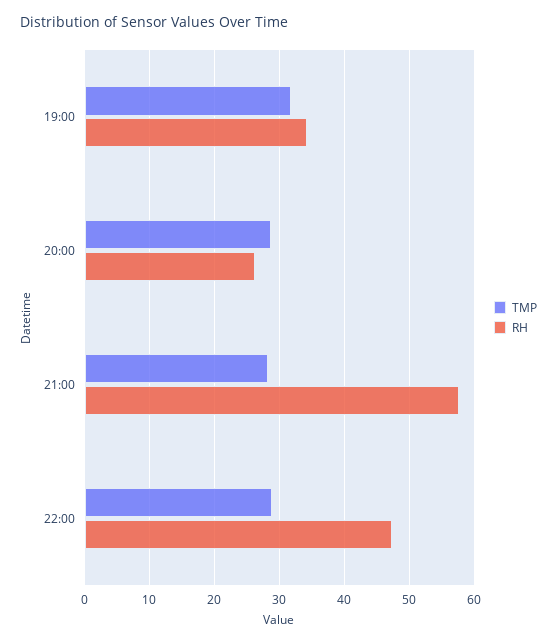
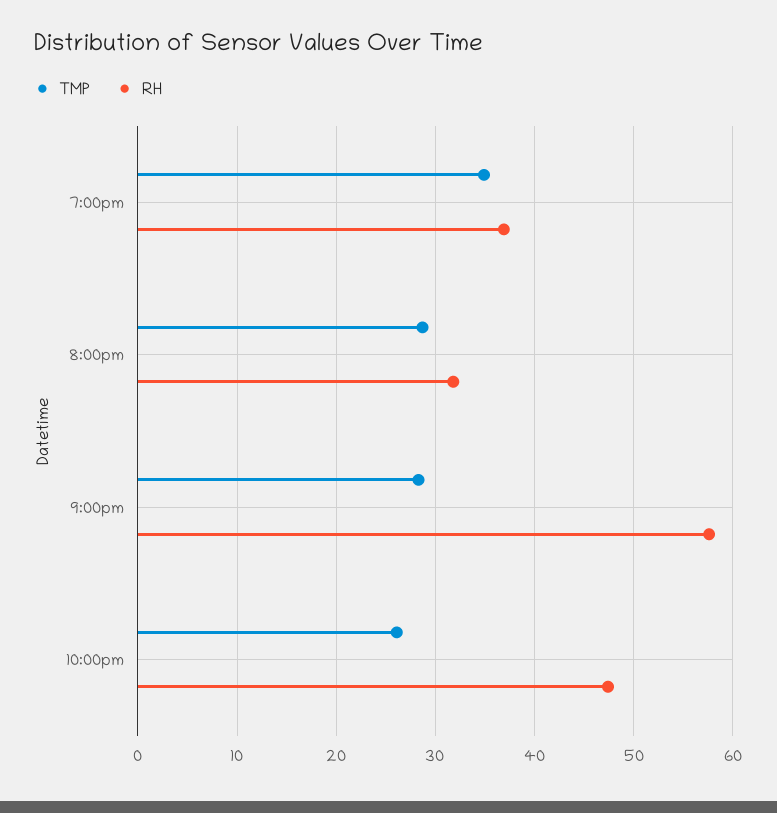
TMP, 19:00: 32 -> 35
RH, 19:00: 34 -> 37
RH, 20:00: 26 -> 32
TMP, 22:00: 29 -> 26

